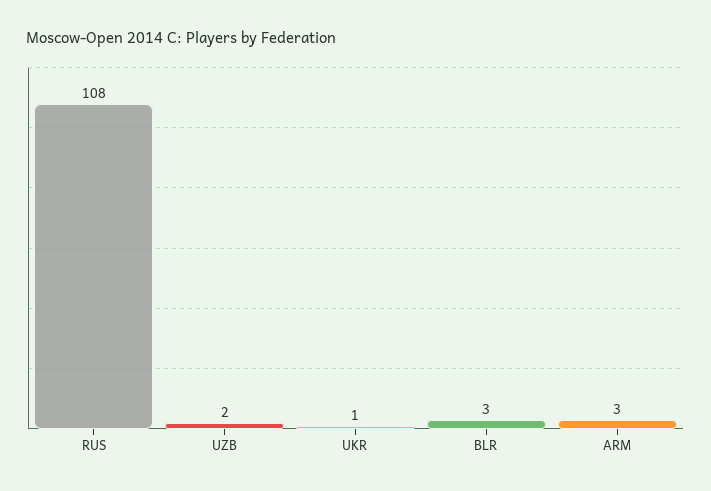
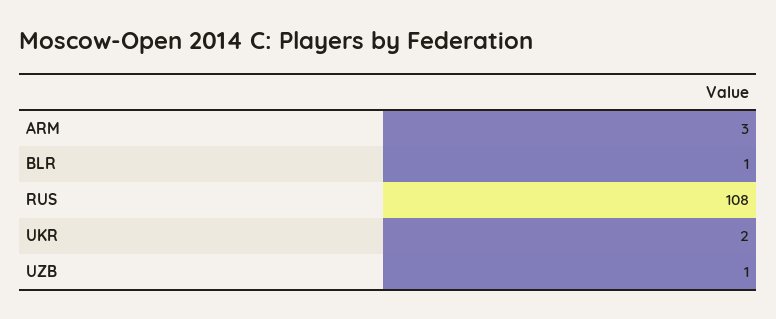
UZB: 2 -> 1
UKR: 1 -> 2
BLR: 3 -> 1

